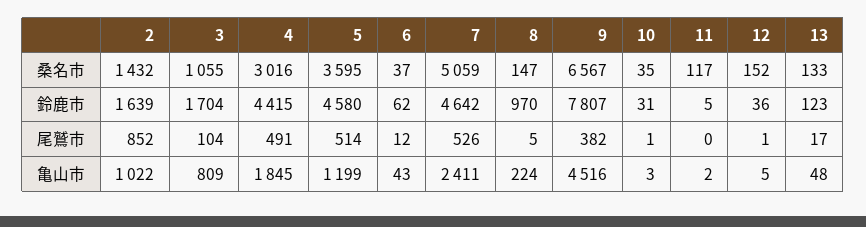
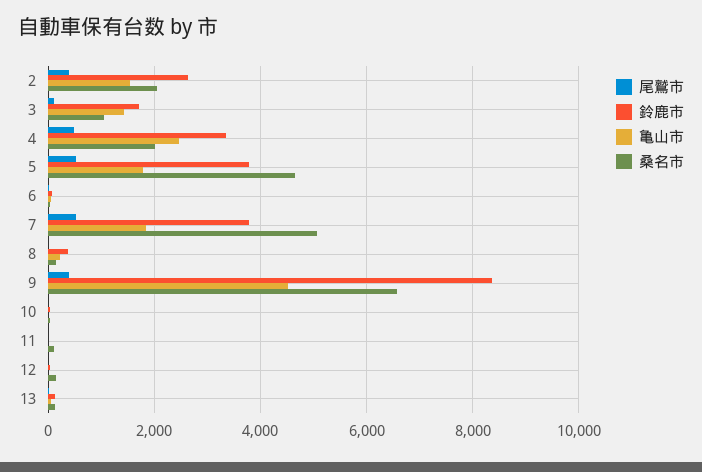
桑名市, 2: 1432 -> 2000
桑名市, 4: 3016 -> 2000
桑名市, 5: 3595 -> 4600
鈴鹿市, 2: 1639 -> 2600
鈴鹿市, 4: 4415 -> 3400
鈴鹿市, 5: 4580 -> 3800
鈴鹿市, 7: 4642 -> 3800
鈴鹿市, 8: 970 -> 400
鈴鹿市, 9: 7807 -> 8400
尾鷲市, 2: 852 -> 400
亀山市, 2: 1022 -> 1600
亀山市, 3: 809 -> 1400
亀山市, 4: 1845 -> 2400
亀山市, 5: 1199 -> 1800
亀山市, 7: 2411 -> 1800

